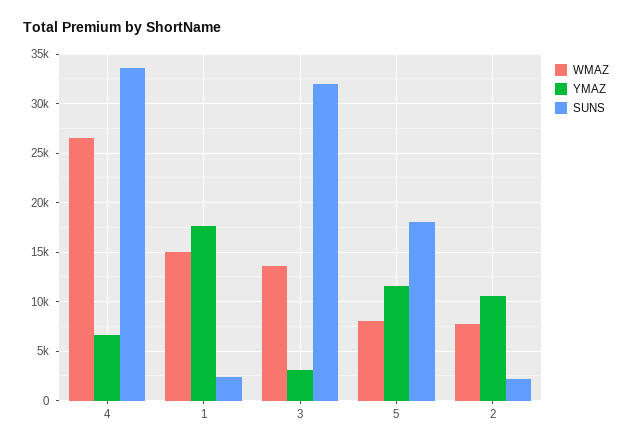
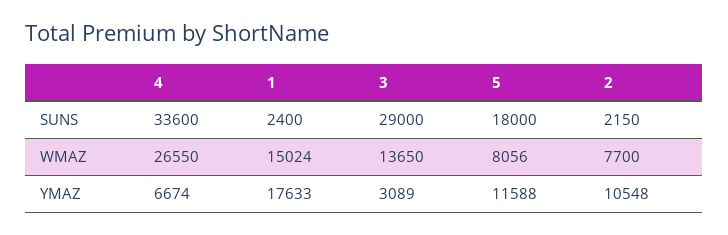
SUNS, 3: 32000 -> 29000

